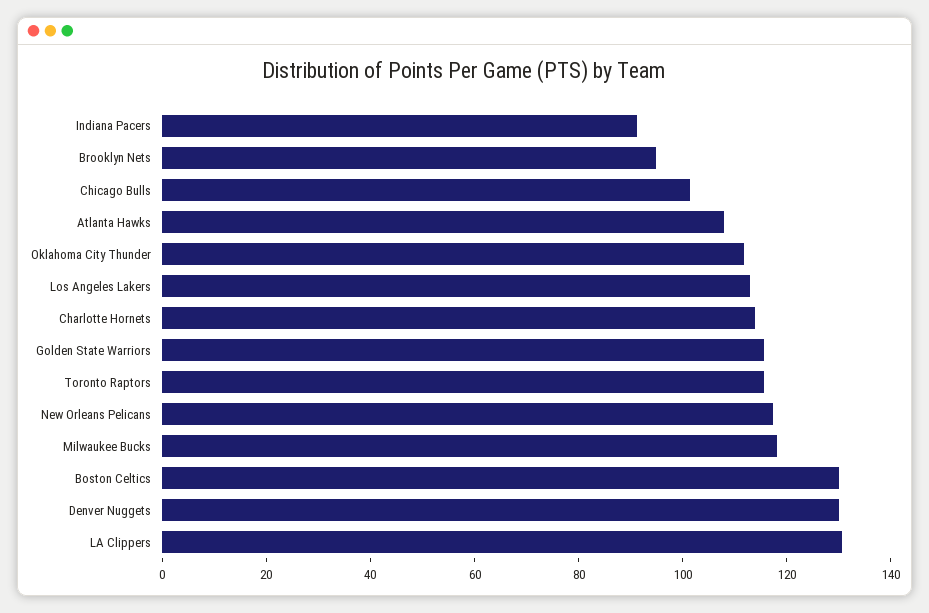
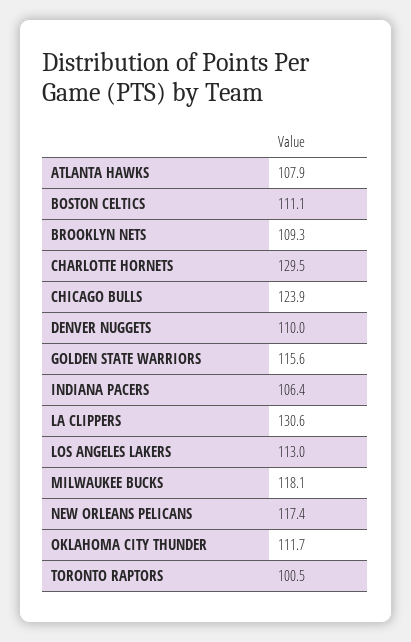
Indiana Pacers: 90 -> 106.4
Brooklyn Nets: 95 -> 109.3
Chicago Bulls: 100 -> 123.9
Charlotte Hornets: 115 -> 129.5
Toronto Raptors: 115 -> 100.5
Boston Celtics: 130 -> 111.1
Denver Nuggets: 130 -> 110

